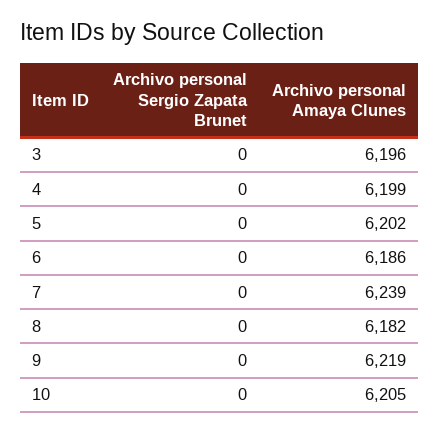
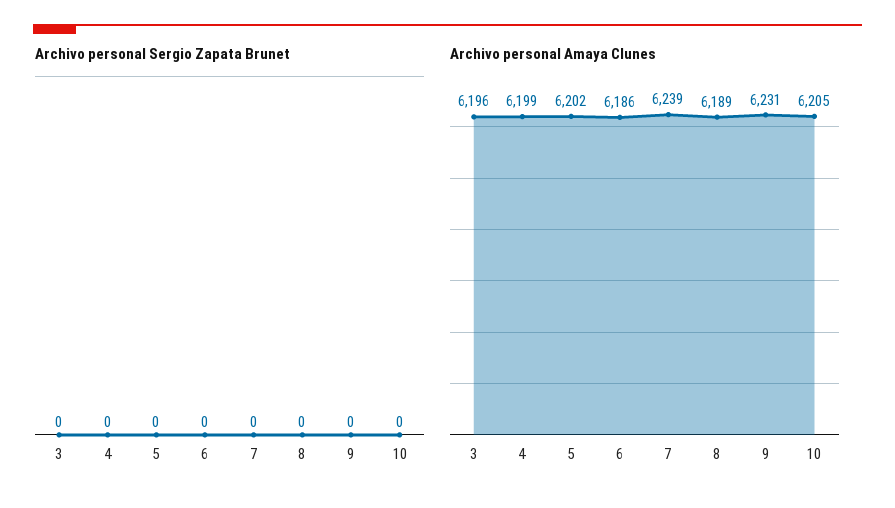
Archivo personal Amaya Clunes, 8: 6182 -> 6189
Archivo personal Amaya Clunes, 9: 6219 -> 6231

